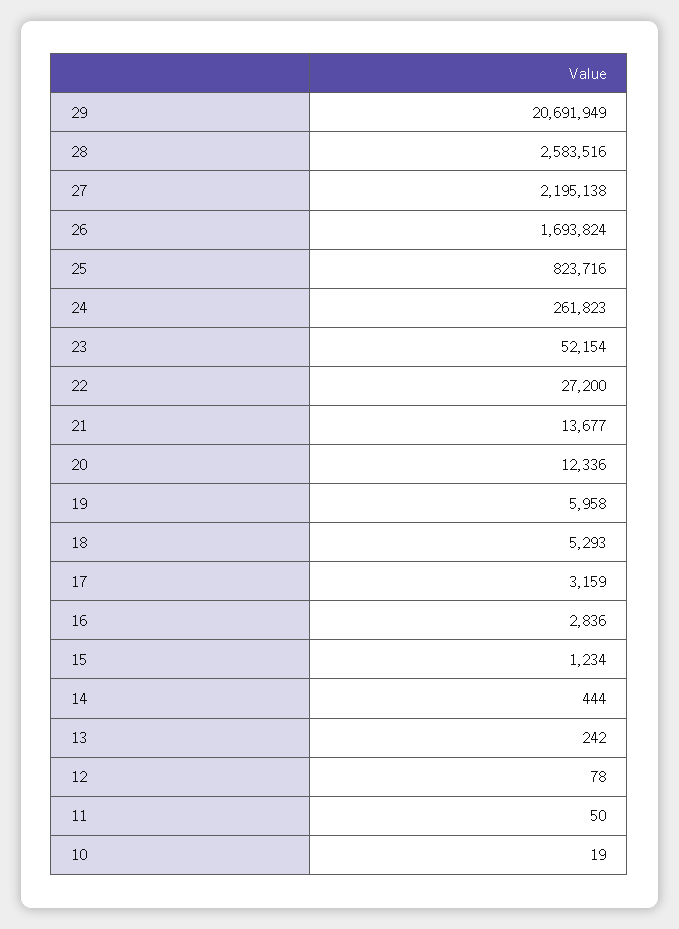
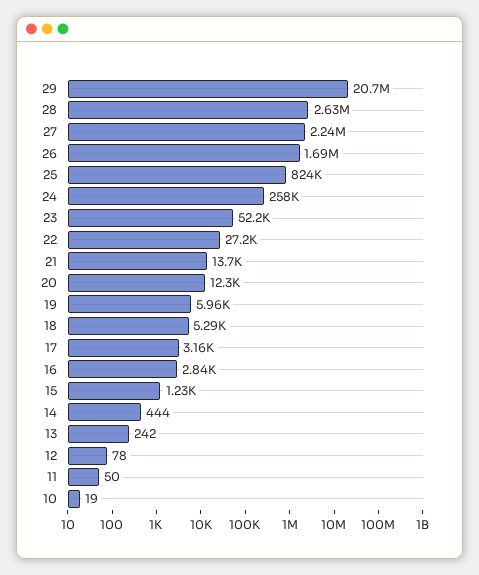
28: 2583516 -> 2630000
27: 2195138 -> 2240000
24: 261823 -> 258000

